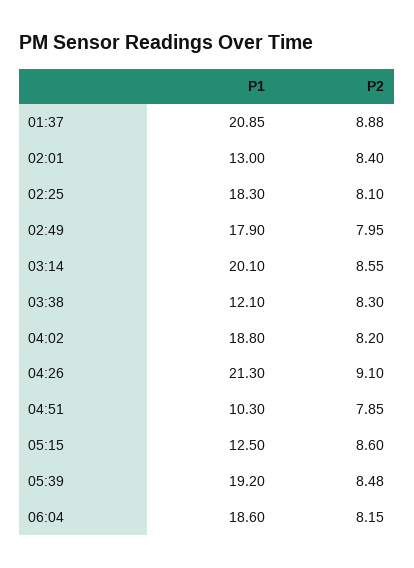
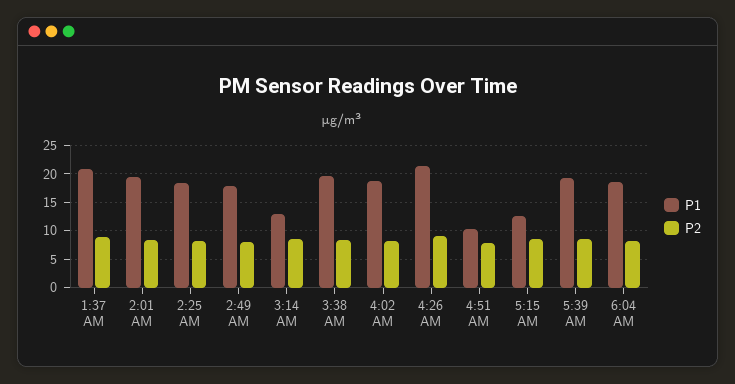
P1, 02:01: 13 -> 20
P1, 03:14: 20.1 -> 12.5
P1, 03:38: 12.1 -> 20

